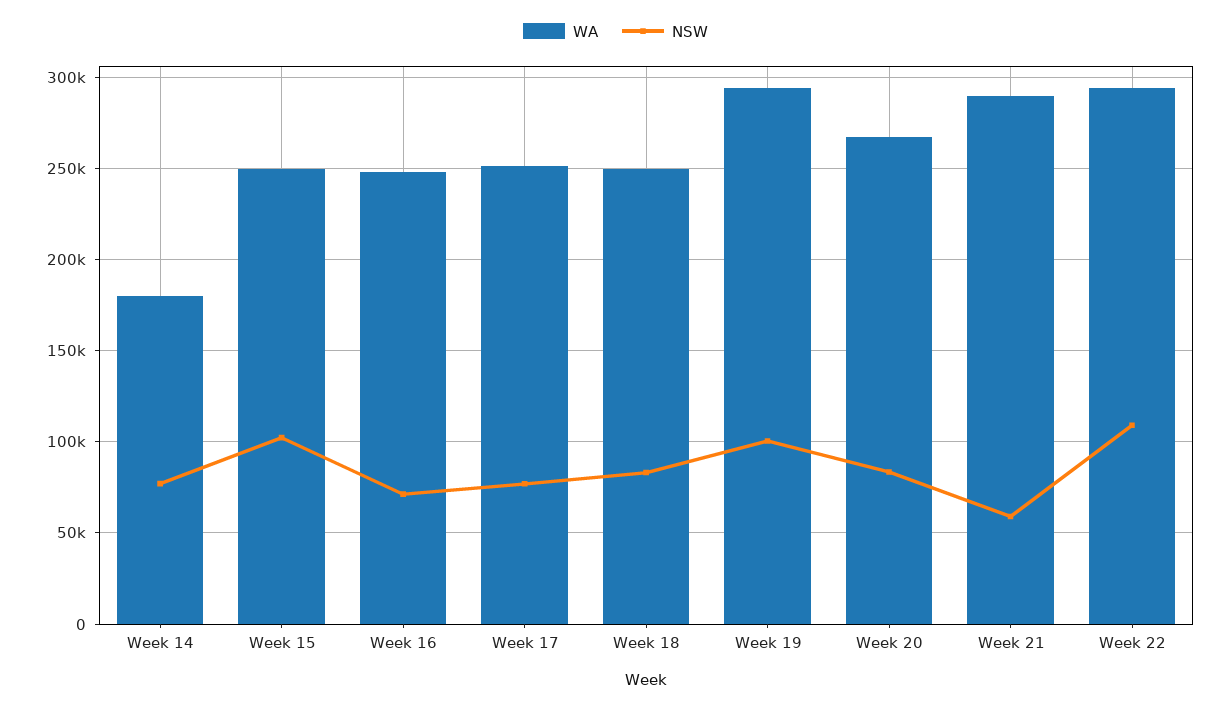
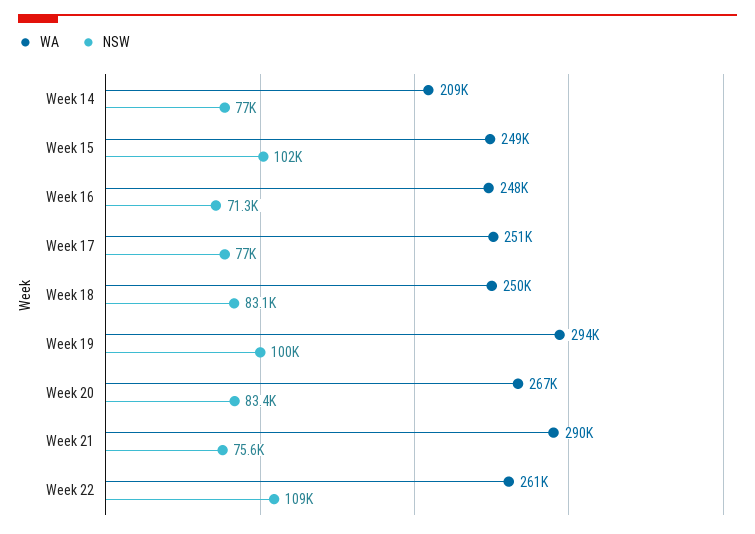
WA, Week 14: 180000 -> 209000
NSW, Week 21: 60000 -> 75600
WA, Week 22: 295000 -> 261000

